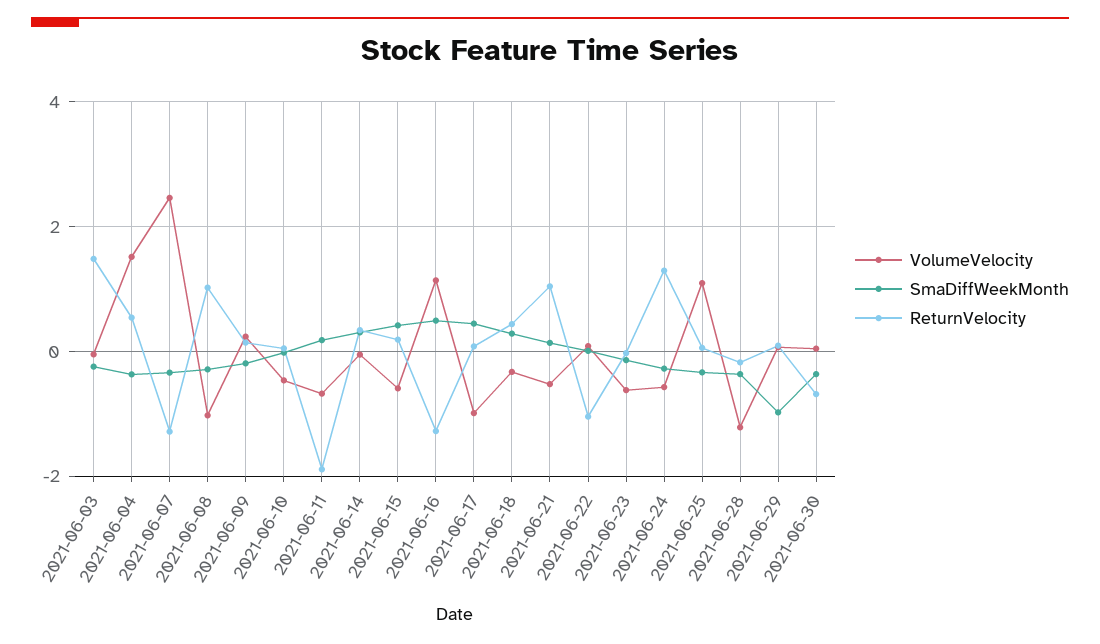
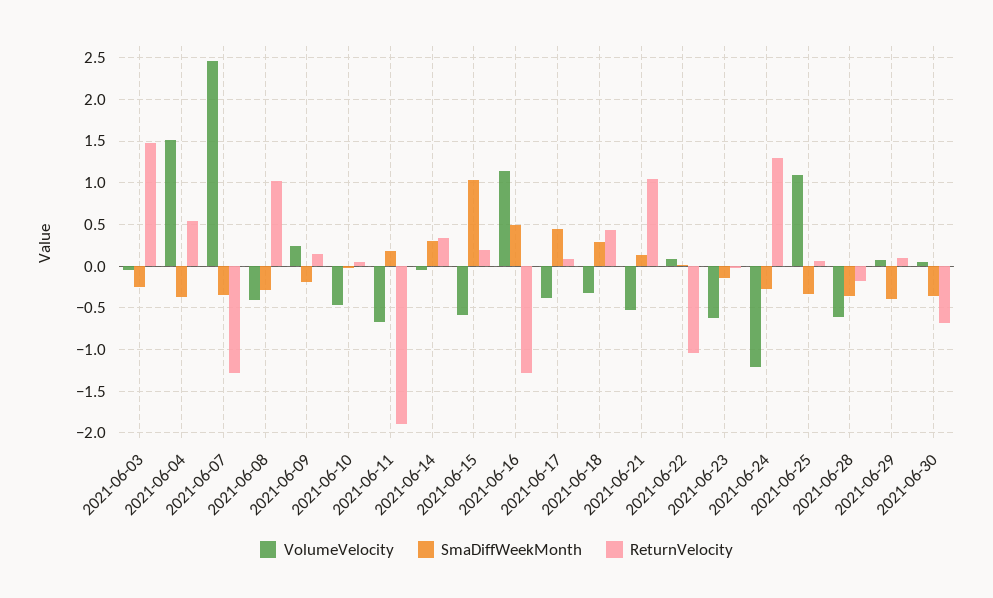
VolumeVelocity, 2021-06-08: -1 -> -0.4
SmaDiffWeekMonth, 2021-06-15: 0.4 -> 1
VolumeVelocity, 2021-06-17: -1 -> -0.4
VolumeVelocity, 2021-06-24: -0.6 -> -1.2
VolumeVelocity, 2021-06-28: -1.2 -> -0.6
SmaDiffWeekMonth, 2021-06-29: -1 -> -0.4

